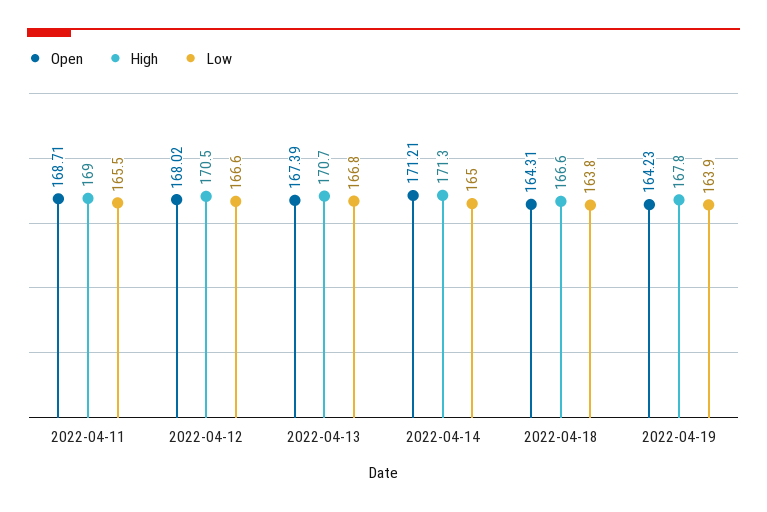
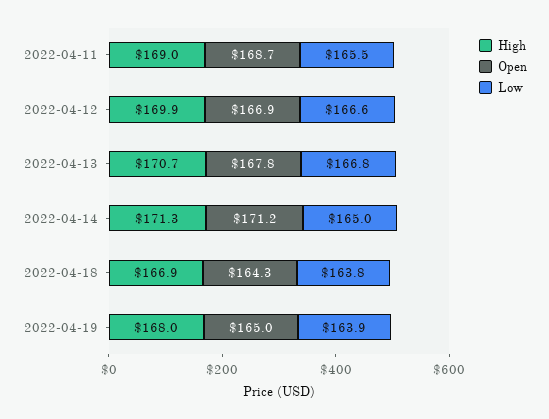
Open, 2022-04-12: 168.02 -> 166.9
High, 2022-04-12: 170.5 -> 169.9
Open, 2022-04-13: 167.39 -> 167.8
High, 2022-04-18: 166.6 -> 166.9
Open, 2022-04-19: 164.23 -> 165
High, 2022-04-19: 167.8 -> 168

